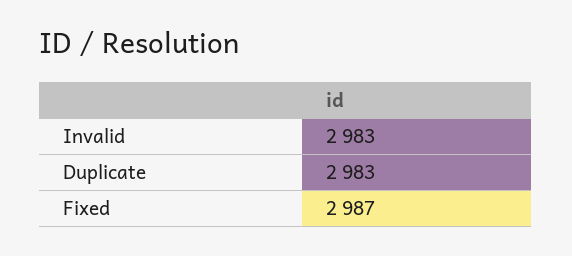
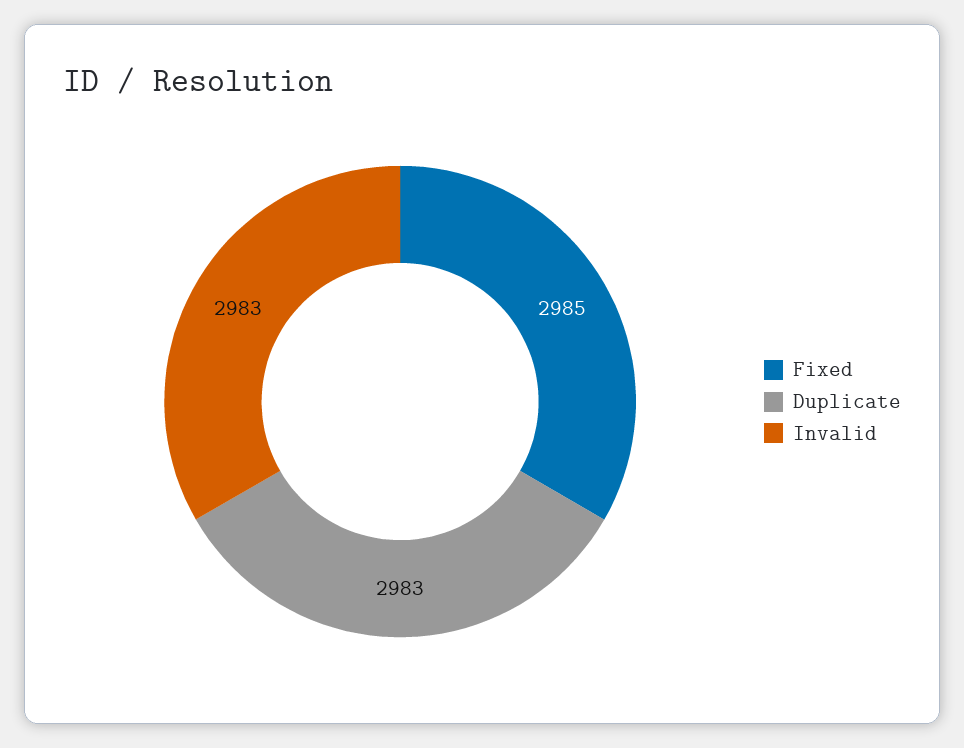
Fixed: 2987 -> 2985

